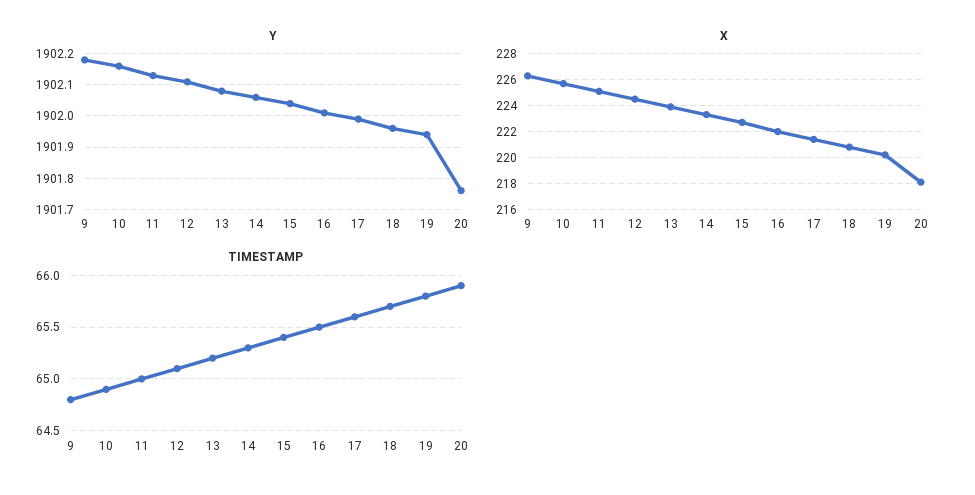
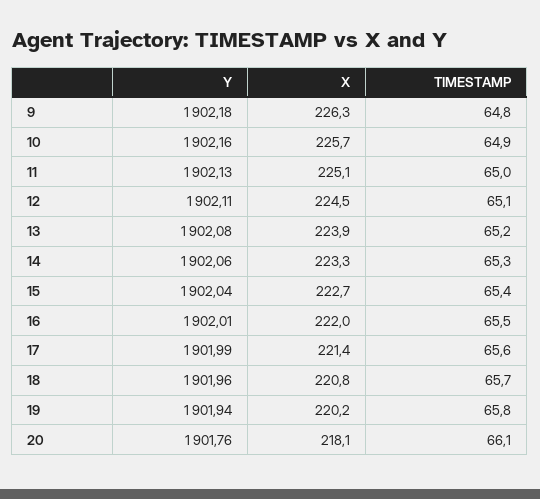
TIMESTAMP, 20: 65.9 -> 66.1

